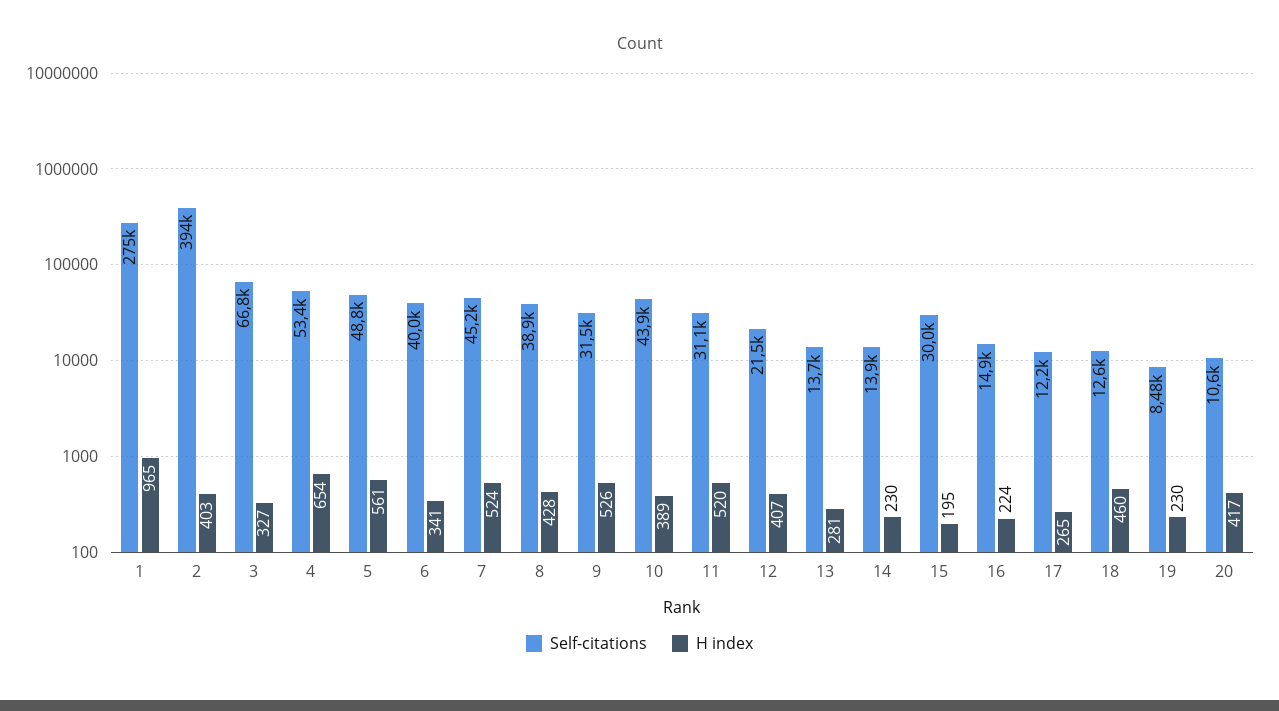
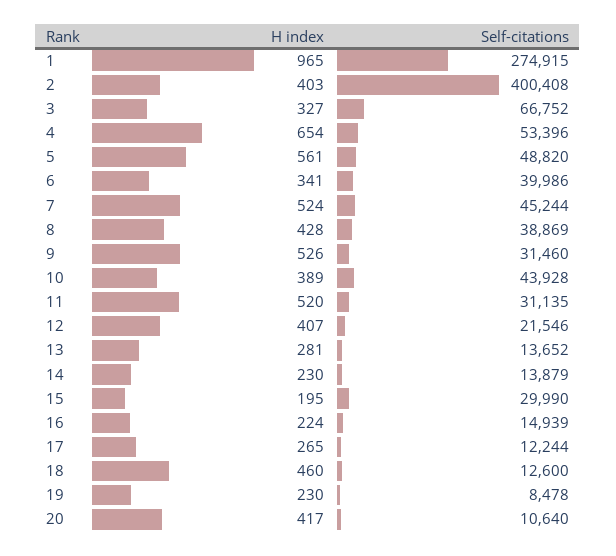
Self-citations, 2: 394000 -> 400408

